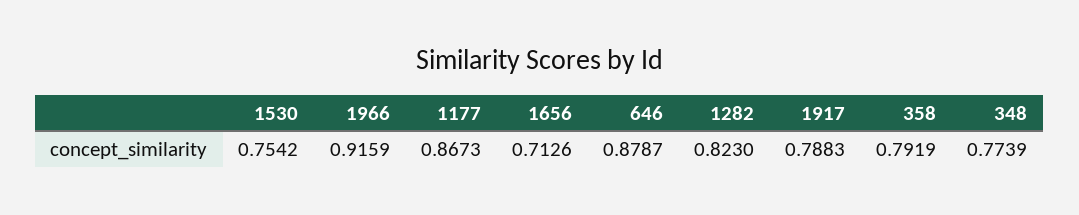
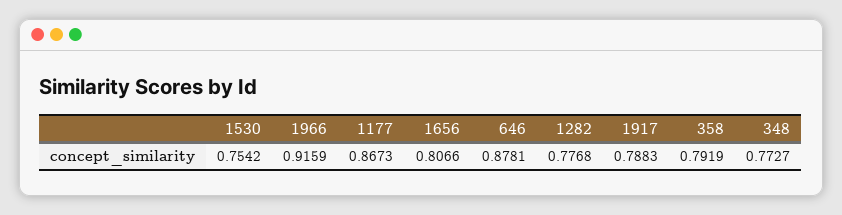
1656: 0.7126 -> 0.8066
646: 0.8787 -> 0.8781
1282: 0.823 -> 0.7768
348: 0.7739 -> 0.7727

